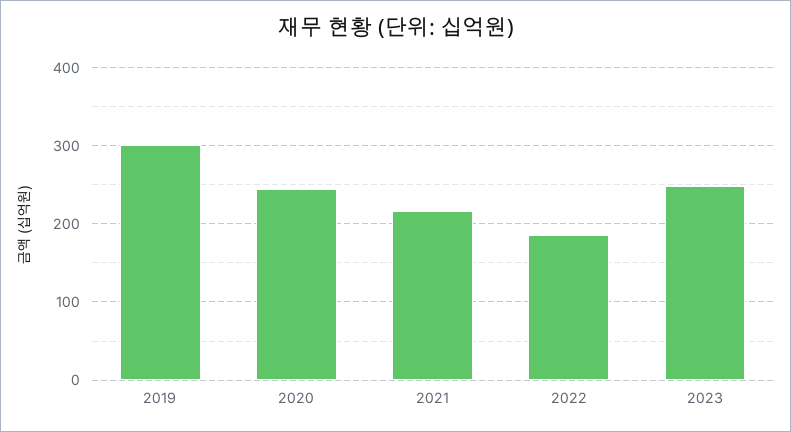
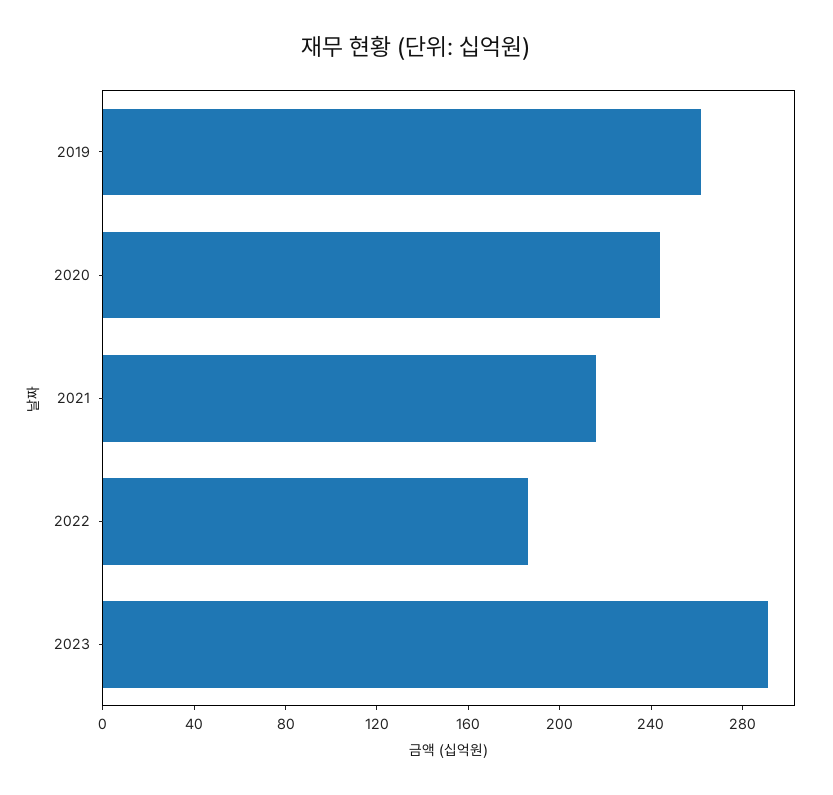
2019: 300 -> 260
2023: 250 -> 290

